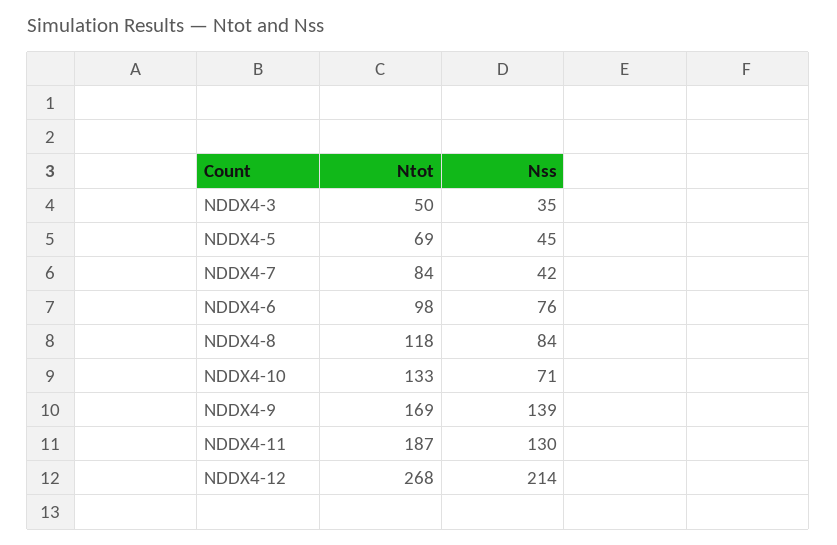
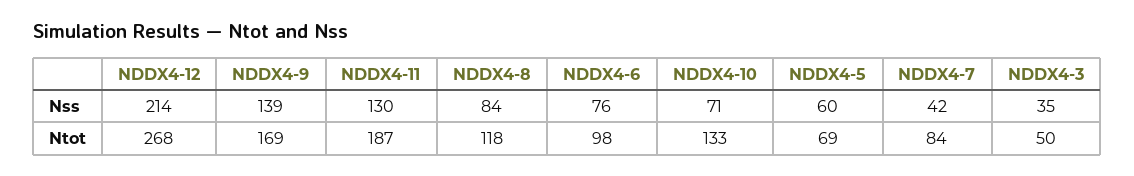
Nss, NDDX4-5: 45 -> 60

